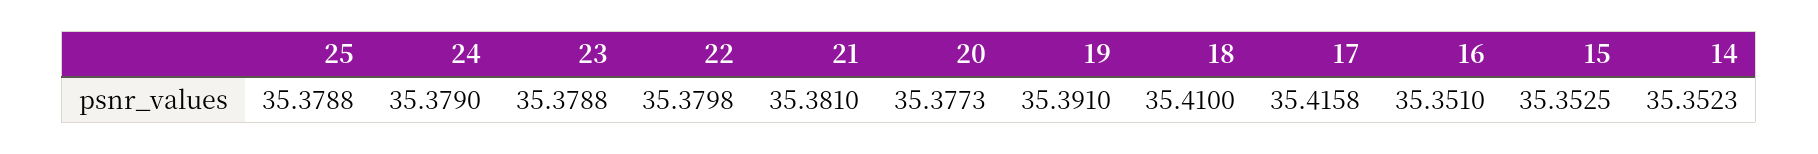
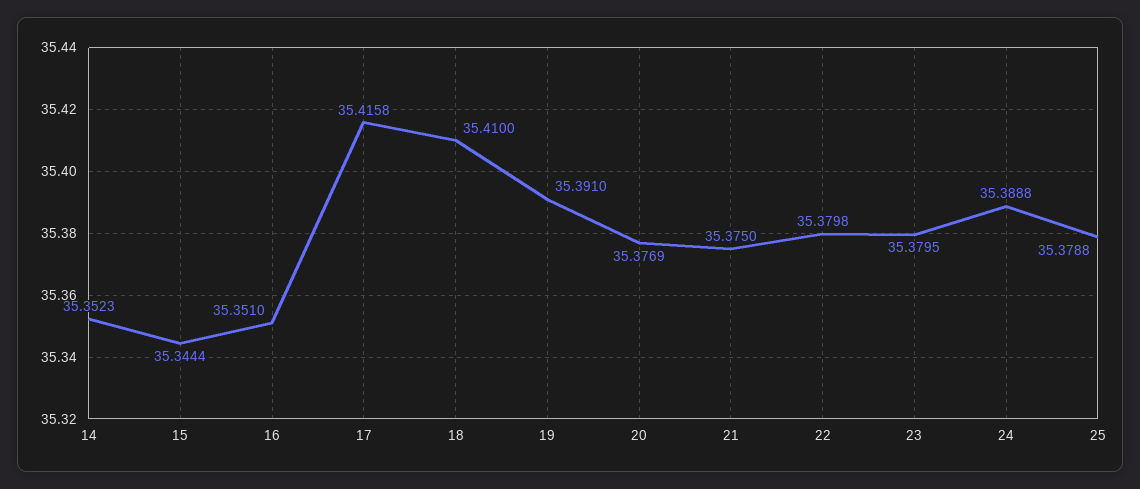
24: 35.379 -> 35.3888
23: 35.3788 -> 35.3795
21: 35.381 -> 35.375
20: 35.3773 -> 35.3769
15: 35.3525 -> 35.3444

